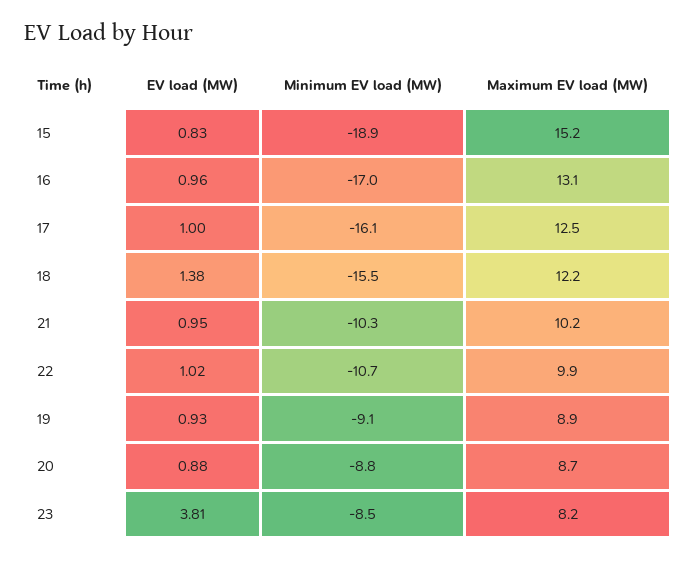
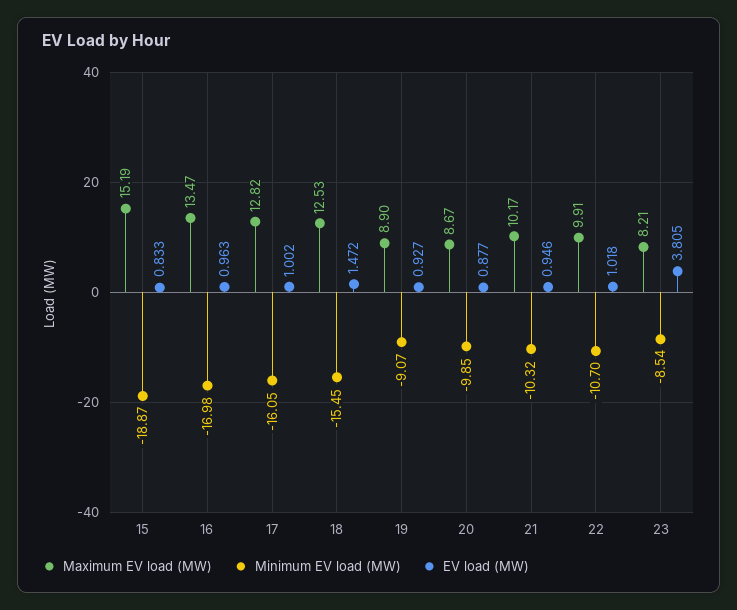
Maximum EV load (MW), 16: 13.1 -> 13.47
Maximum EV load (MW), 17: 12.5 -> 12.82
EV load (MW), 18: 1.38 -> 1.472
Maximum EV load (MW), 18: 12.2 -> 12.53
Minimum EV load (MW), 20: -8.8 -> -9.85

